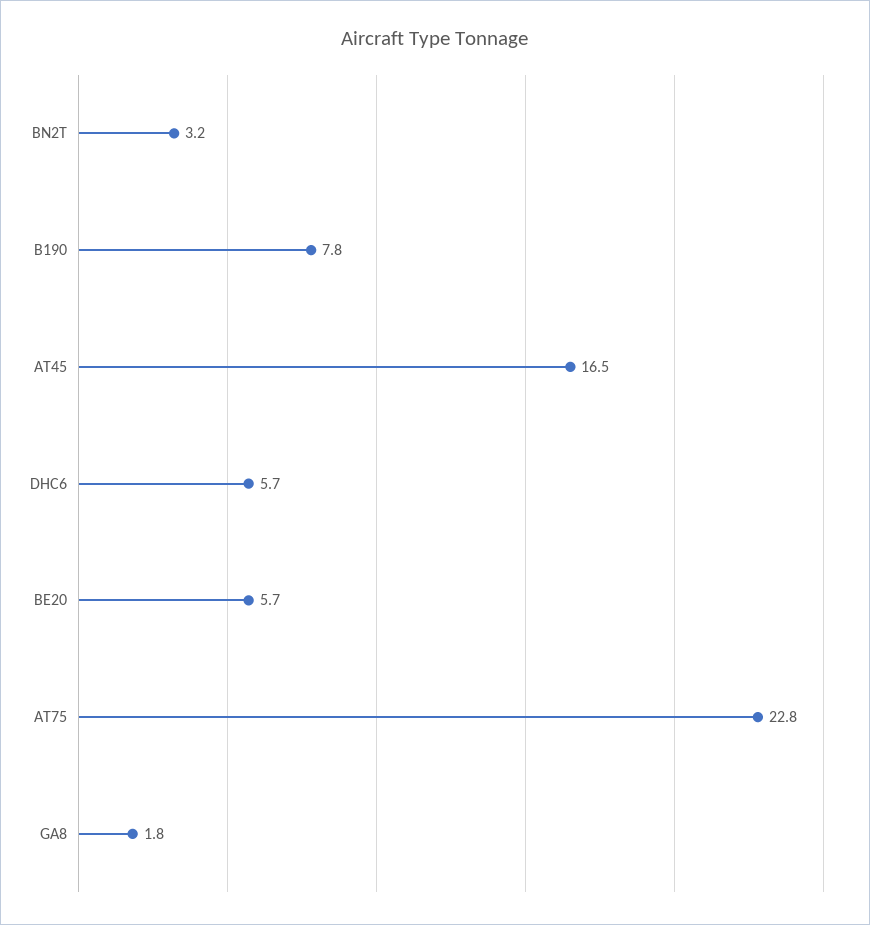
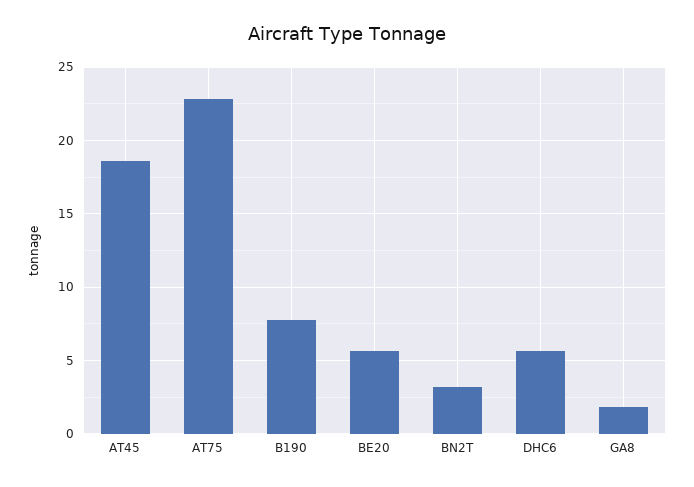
AT45: 16.5 -> 18.5

